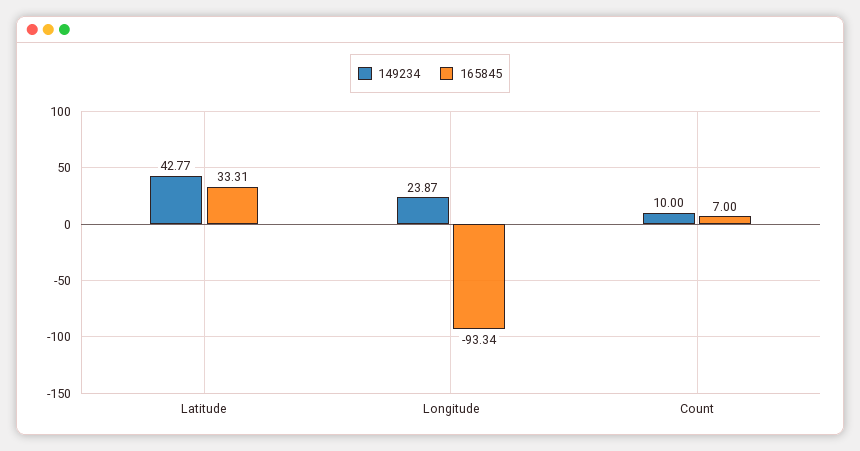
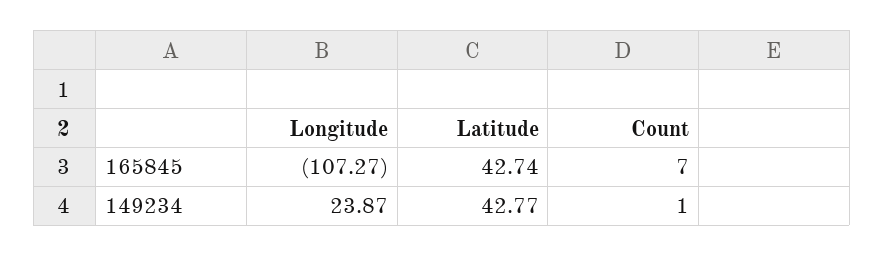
165845, Latitude: 33.31 -> 42.74
165845, Longitude: -93.34 -> -107.27
149234, Count: 10 -> 1

